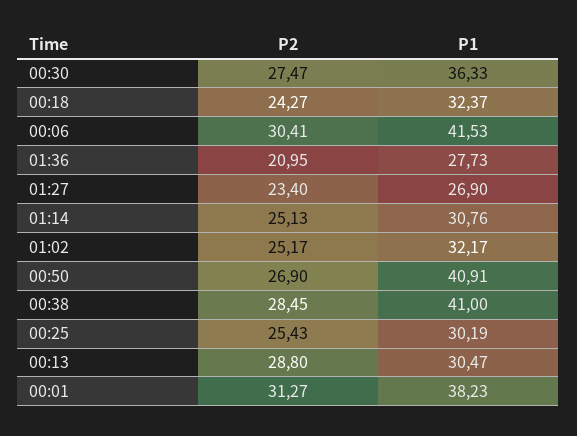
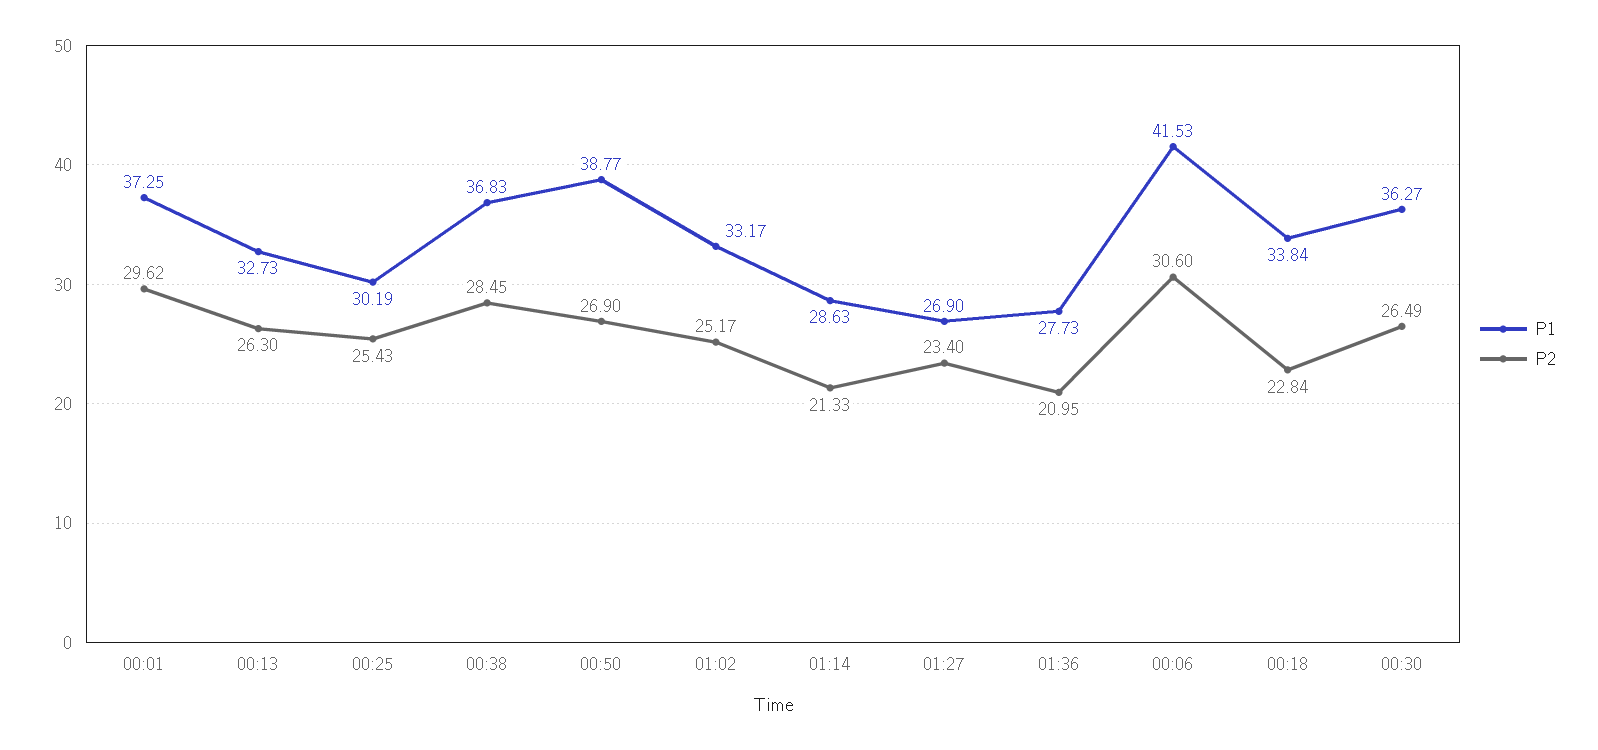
P2, 00:30: 27.47 -> 26.49
P1, 00:30: 36.33 -> 36.27
P2, 00:18: 24.27 -> 22.84
P1, 00:18: 32.37 -> 33.84
P2, 00:06: 30.41 -> 30.6
P2, 01:14: 25.13 -> 21.33
P1, 01:14: 30.76 -> 28.63
P1, 01:02: 32.17 -> 33.17
P1, 00:50: 40.91 -> 38.77
P1, 00:38: 41 -> 36.83
P2, 00:13: 28.8 -> 26.3
P1, 00:13: 30.47 -> 32.73
P2, 00:01: 31.27 -> 29.62
P1, 00:01: 38.23 -> 37.25

